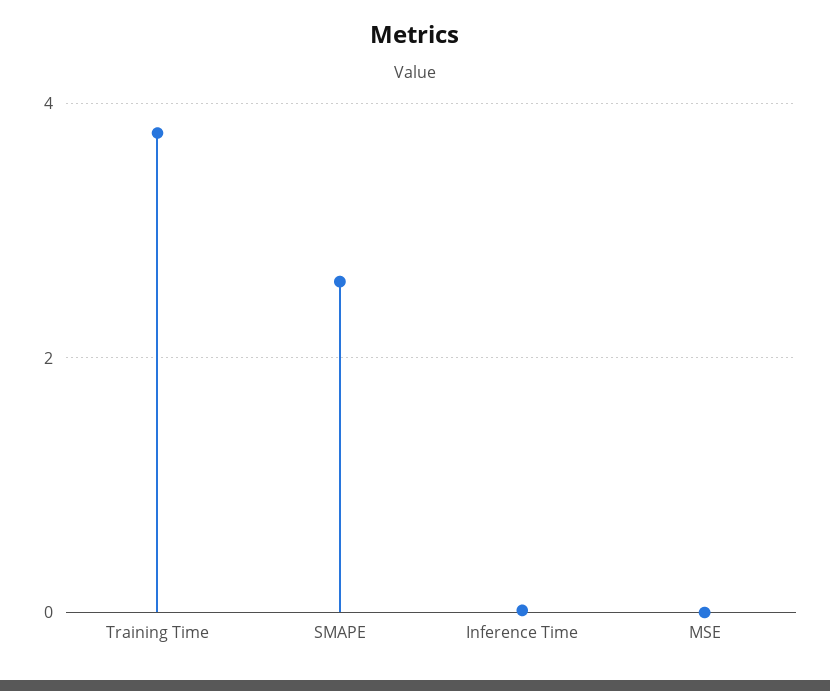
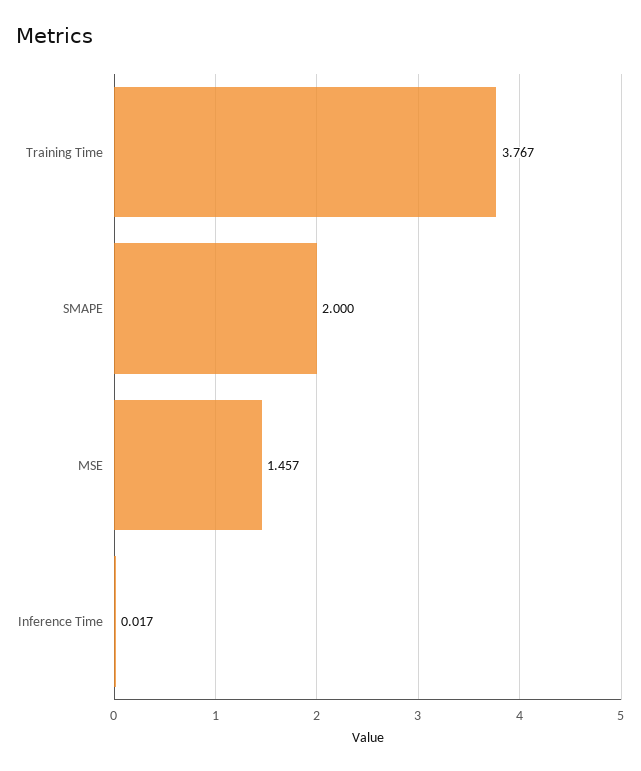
SMAPE: 2.6 -> 2
MSE: 0 -> 1.457

